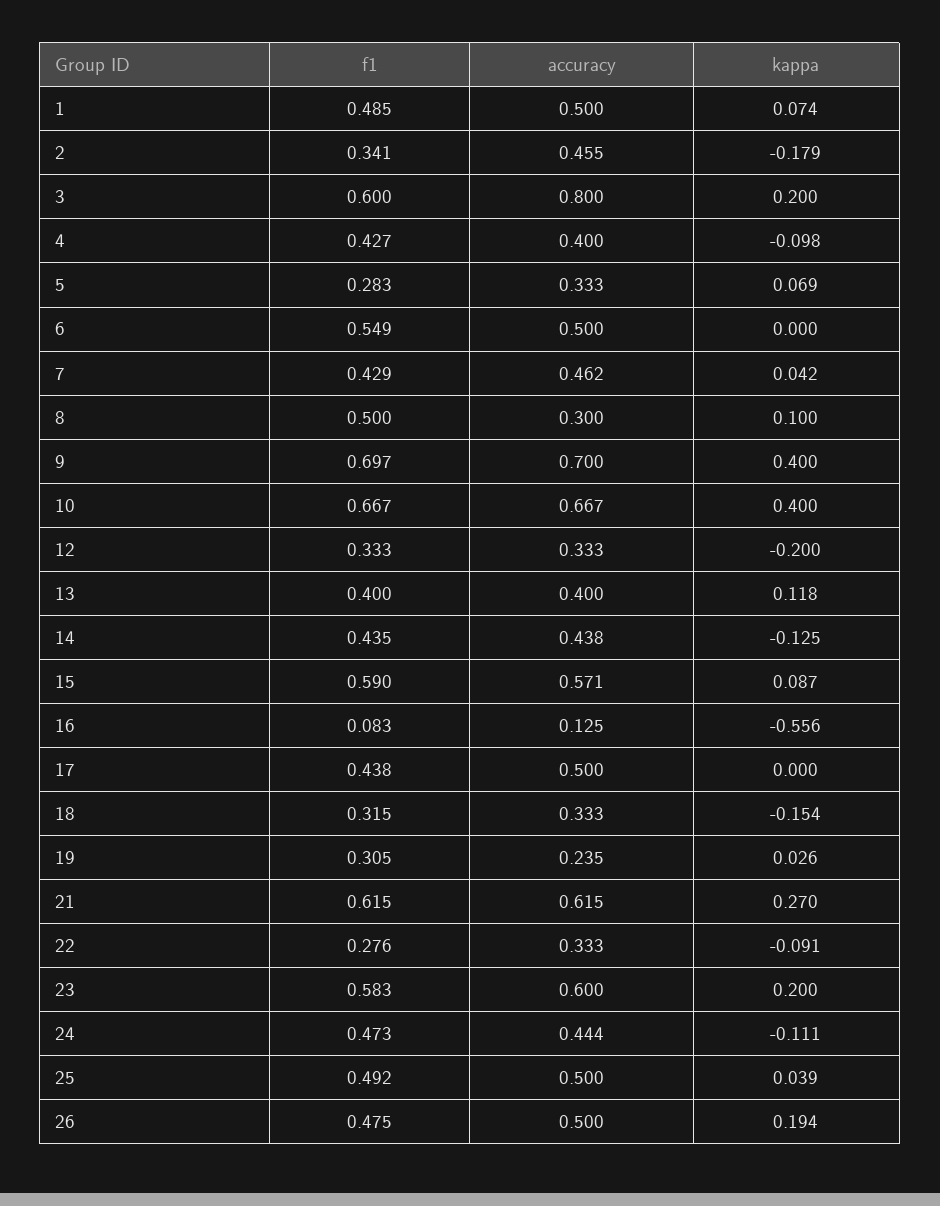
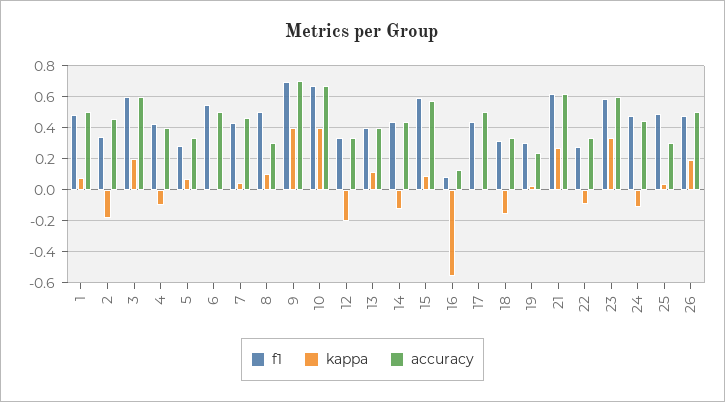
accuracy, 3: 0.8 -> 0.6
kappa, 23: 0.2 -> 0.35
accuracy, 25: 0.5 -> 0.3

